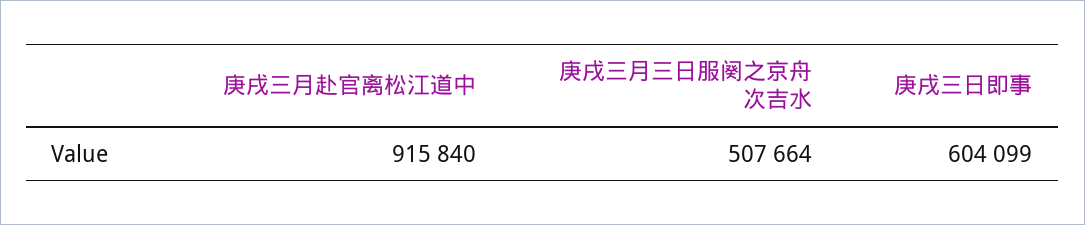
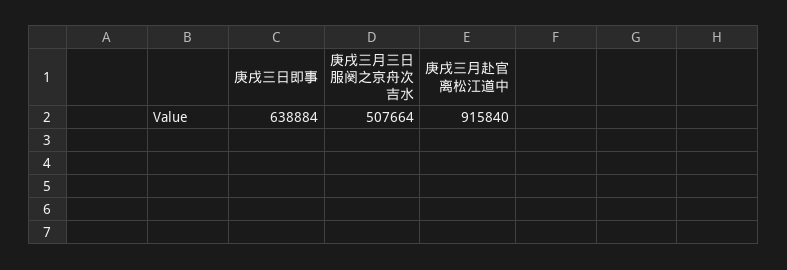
庚戌三日即事: 604099 -> 638884

